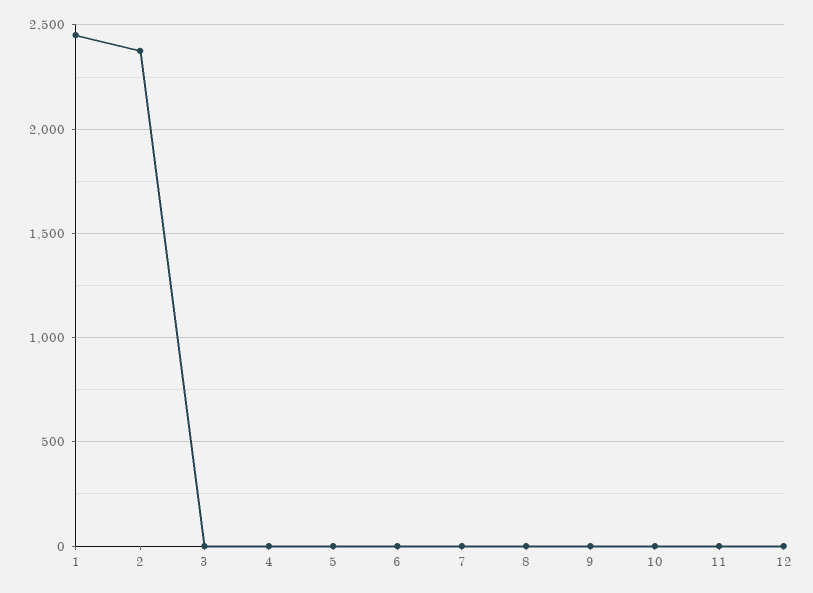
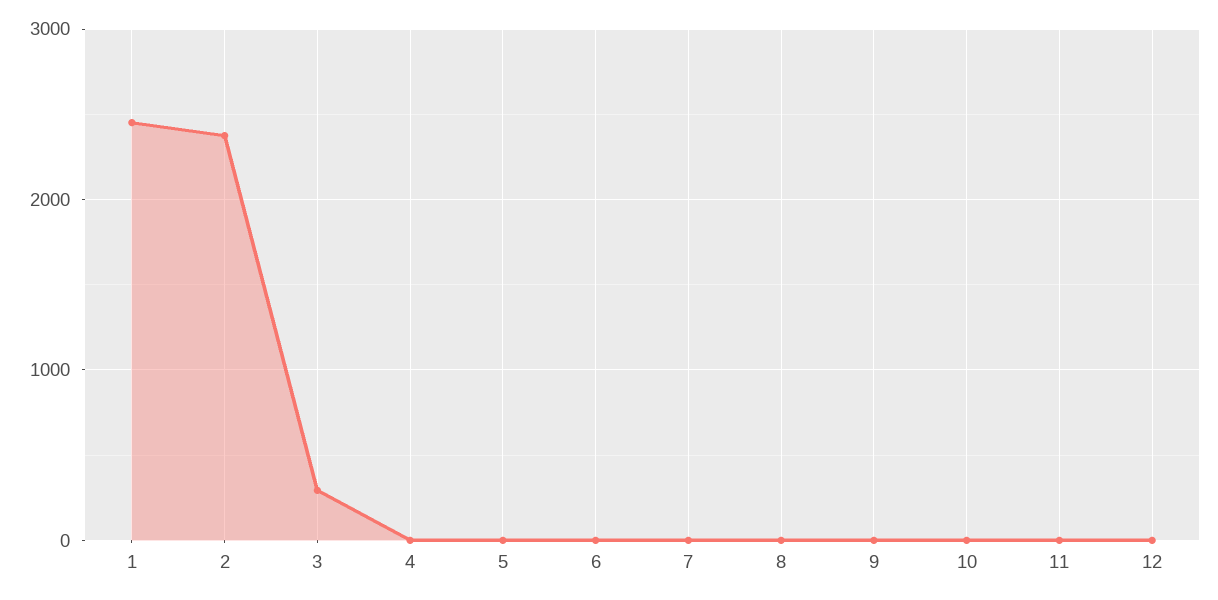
3: 0 -> 300

